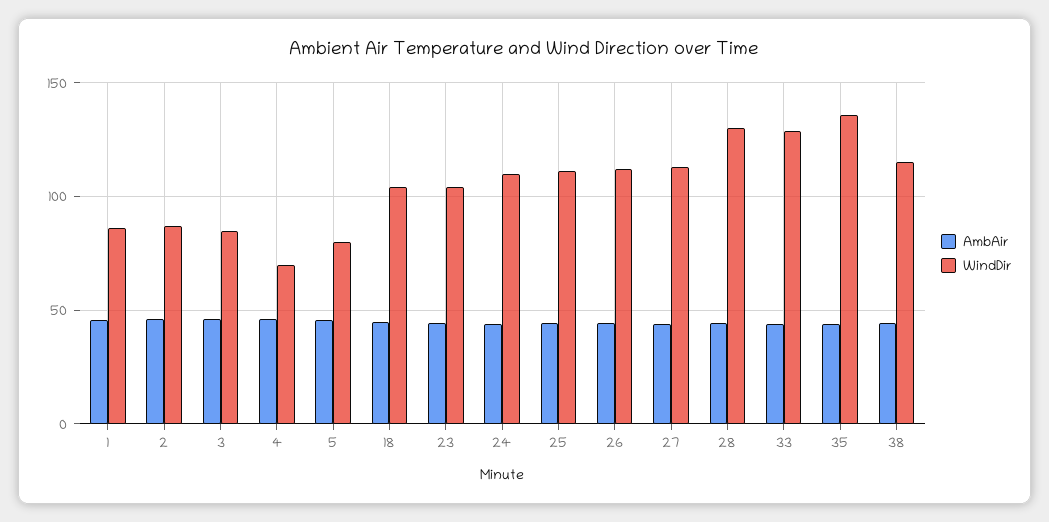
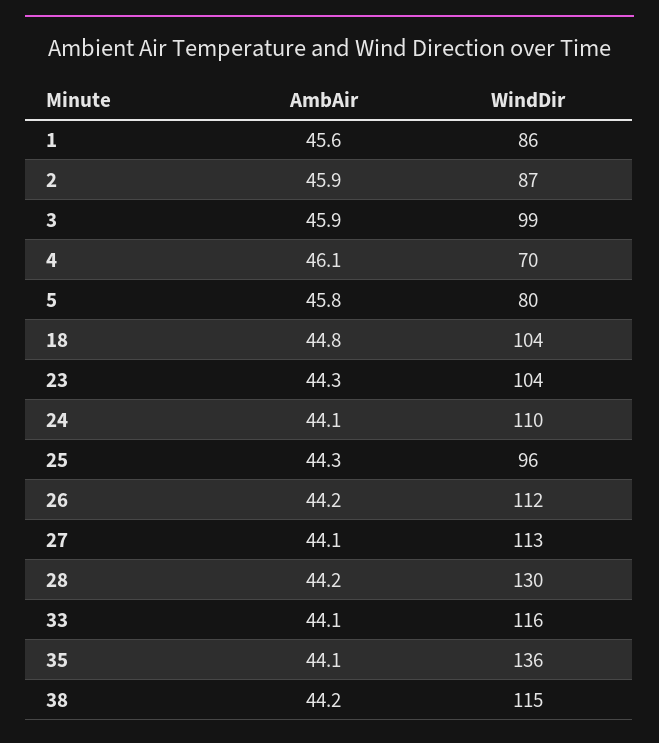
WindDir, 3: 85 -> 99
WindDir, 25: 110 -> 96
WindDir, 33: 130 -> 116

